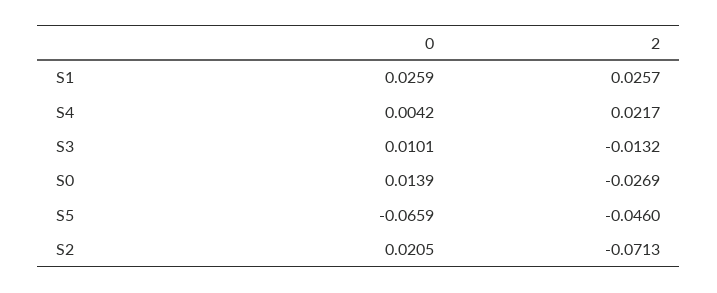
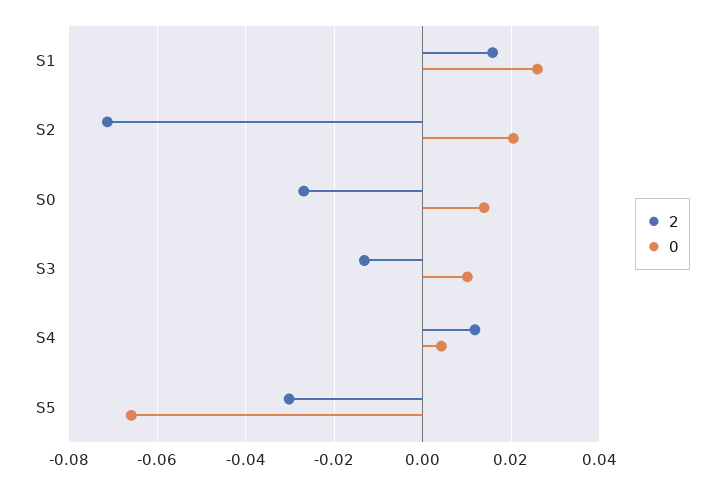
2, S1: 0.0257 -> 0.016
2, S4: 0.0217 -> 0.012
2, S5: -0.046 -> -0.03

